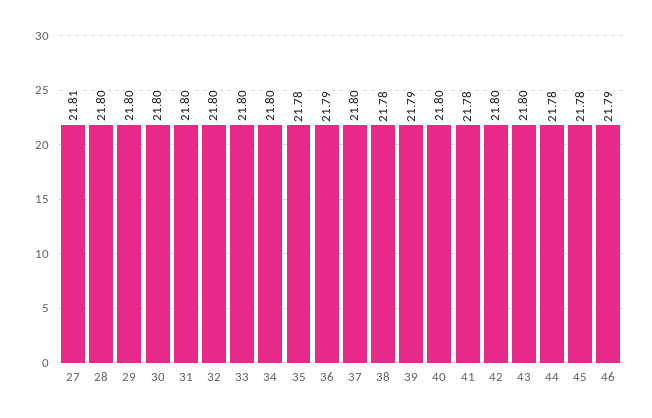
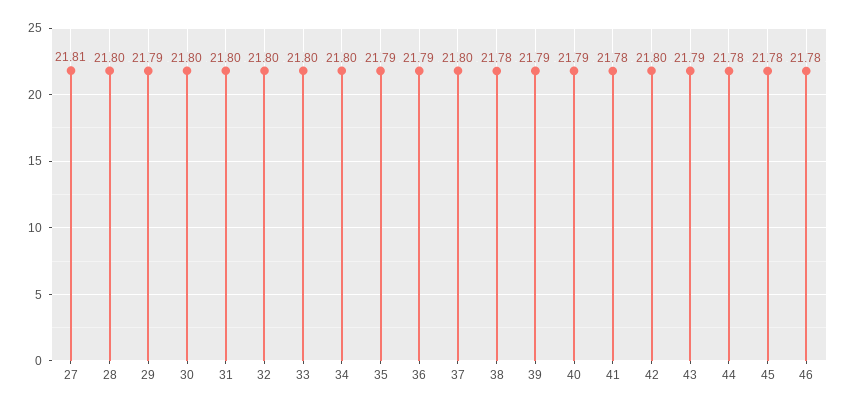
29: 21.8 -> 21.79
35: 21.78 -> 21.79
40: 21.8 -> 21.79
43: 21.8 -> 21.79
46: 21.79 -> 21.78

